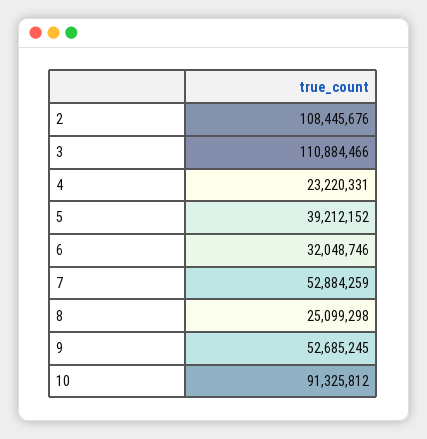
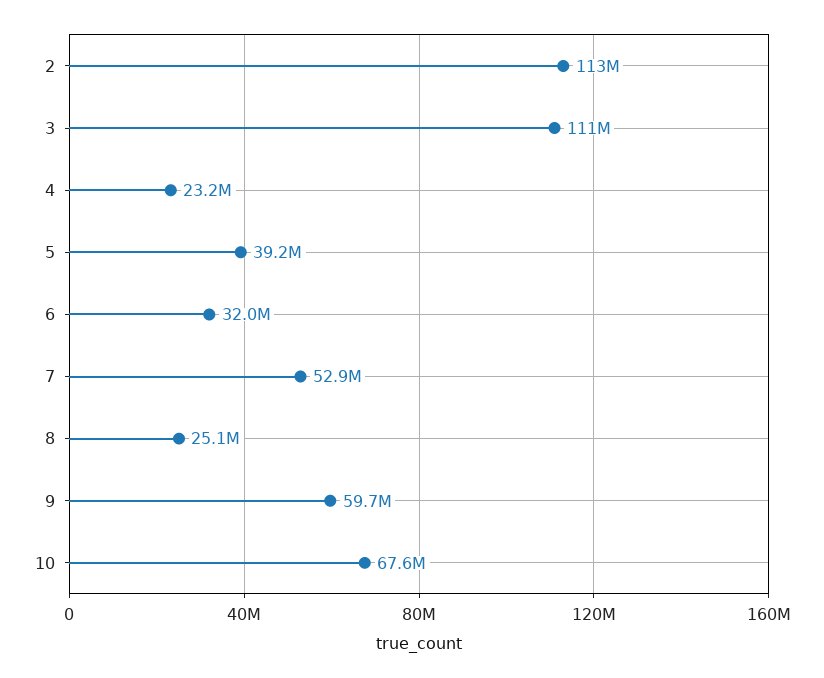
2: 108445676 -> 113000000
9: 52685245 -> 59700000
10: 91325812 -> 67600000

